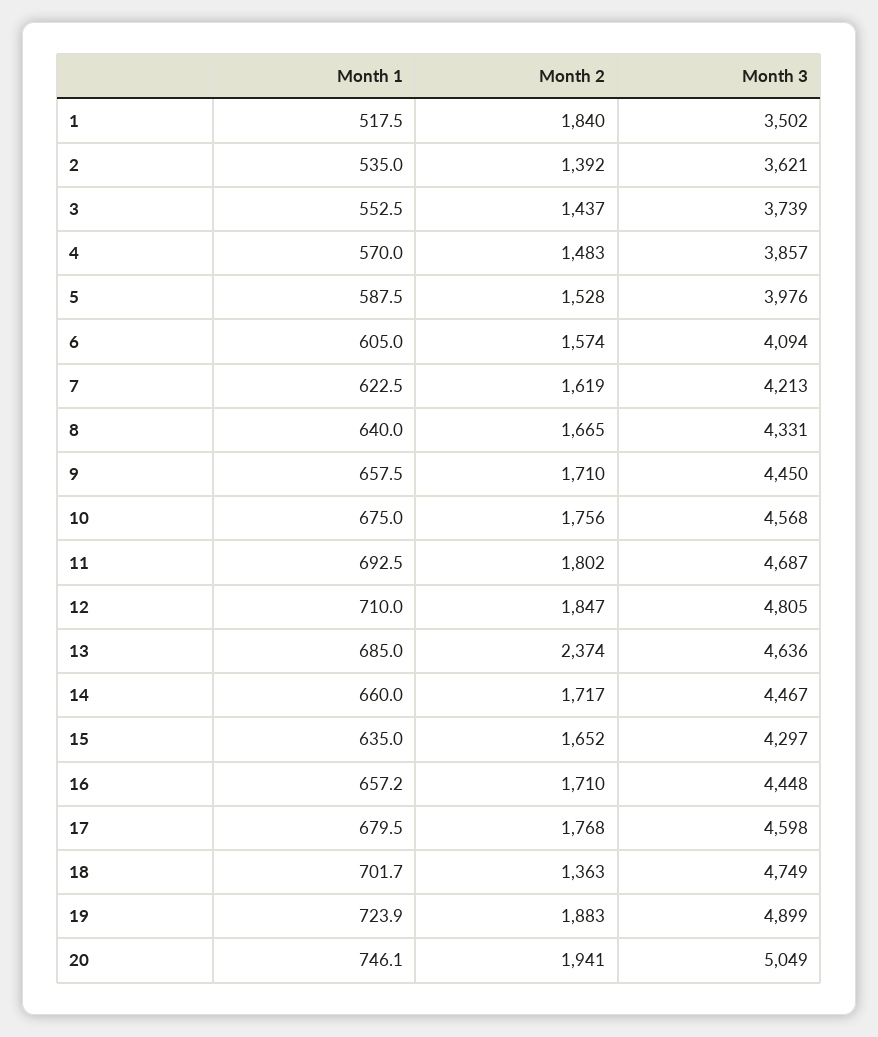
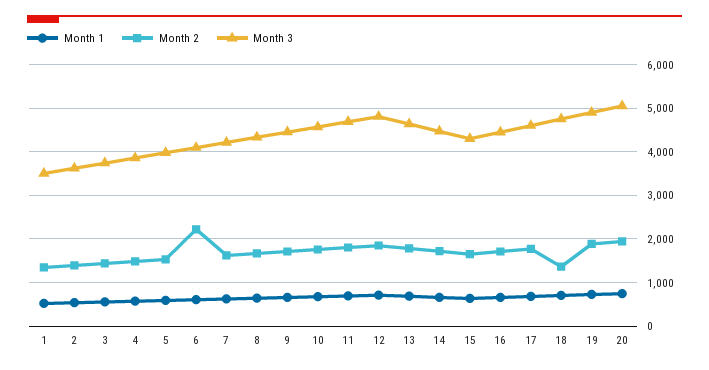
Month 2, 1: 1840 -> 1400
Month 2, 6: 1574 -> 2200
Month 2, 13: 2374 -> 1800

